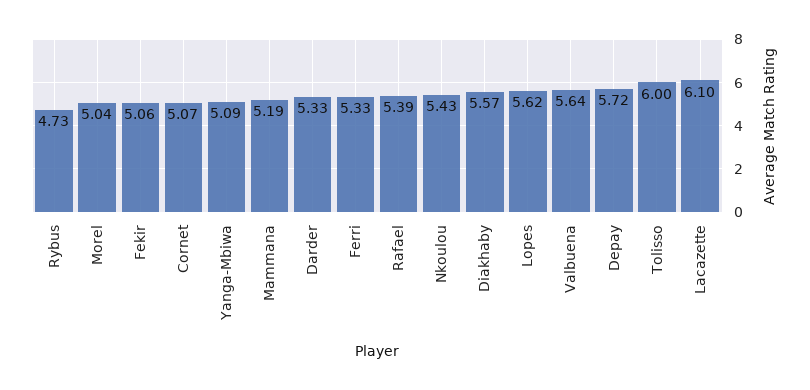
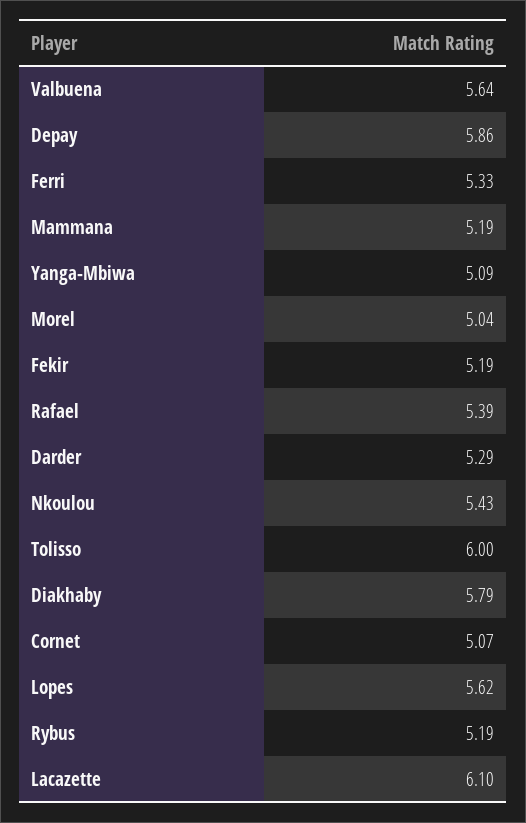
Rybus: 4.73 -> 5.19
Fekir: 5.06 -> 5.19
Darder: 5.33 -> 5.29
Diakhaby: 5.57 -> 5.79
Depay: 5.72 -> 5.86

